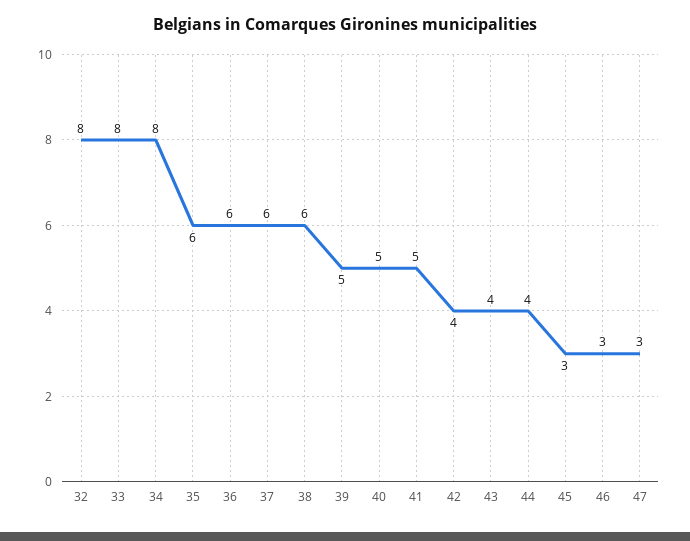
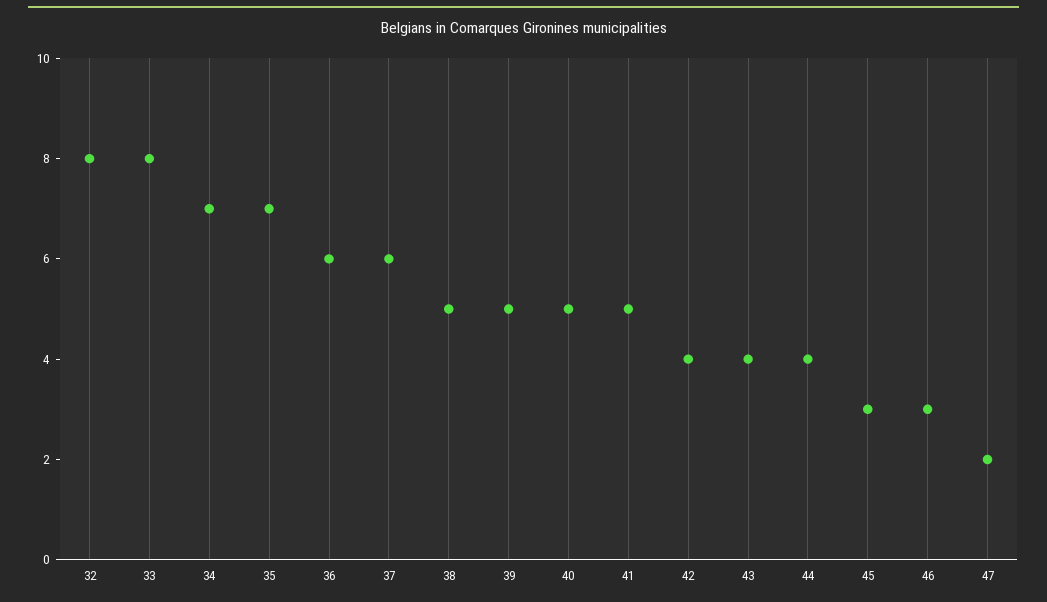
34: 8 -> 7
35: 6 -> 7
38: 6 -> 5
47: 3 -> 2

